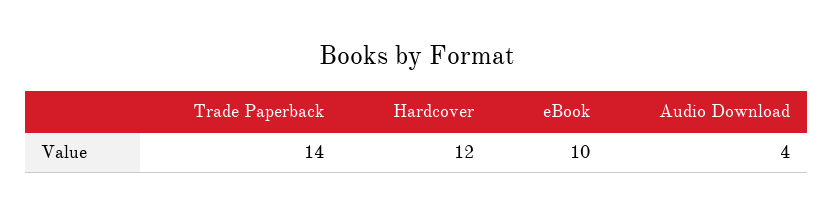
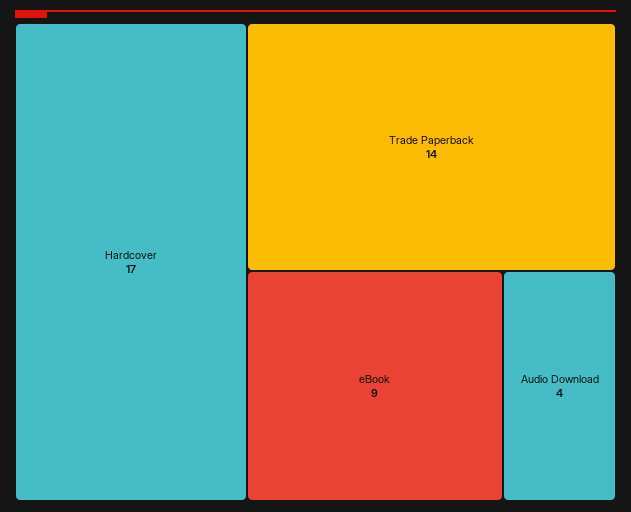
Hardcover: 12 -> 17
eBook: 10 -> 9

